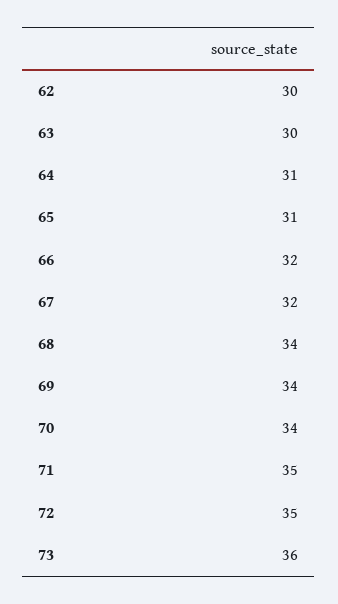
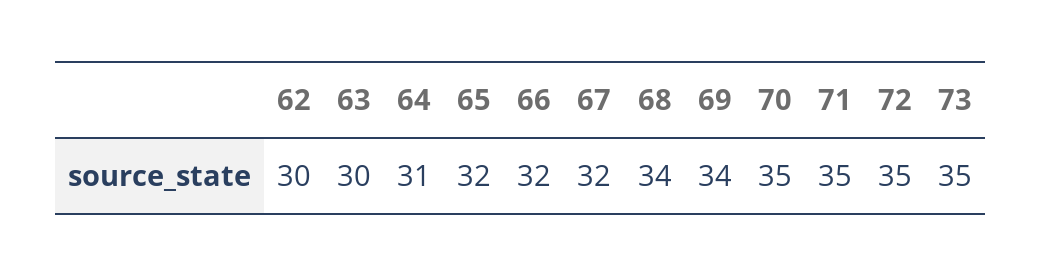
65: 31 -> 32
70: 34 -> 35
73: 36 -> 35

